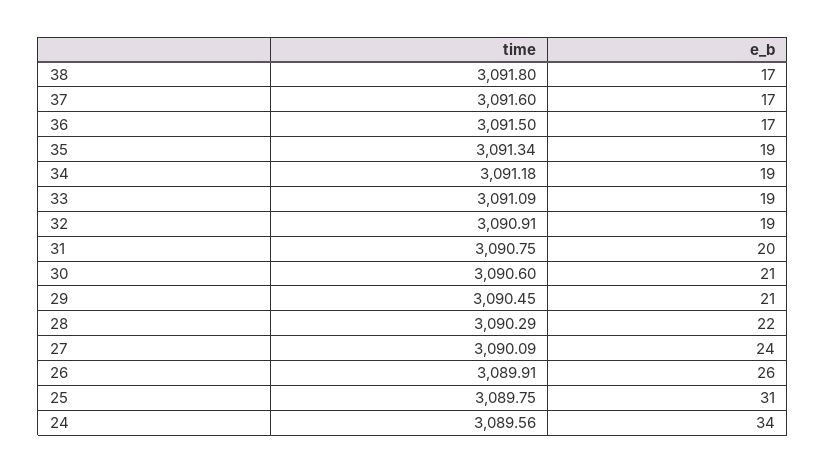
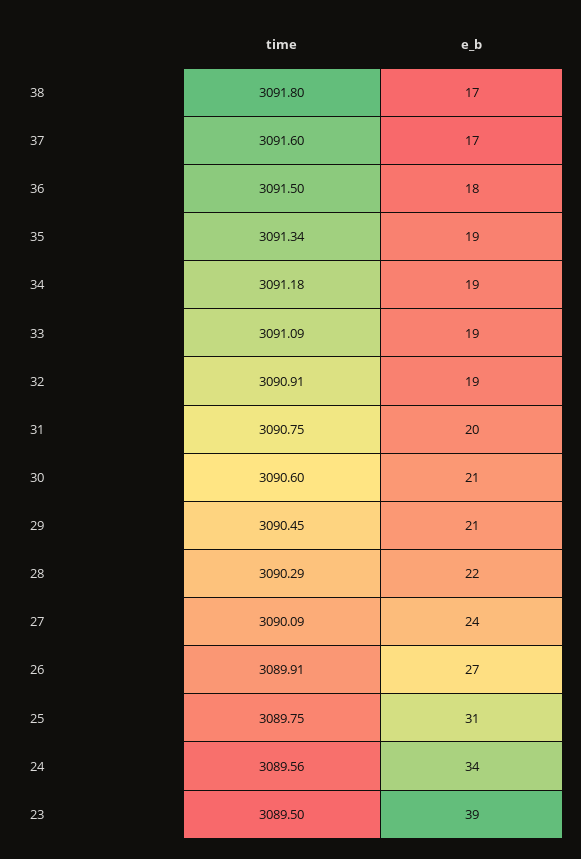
e_b, 36: 17 -> 18
e_b, 26: 26 -> 27
time, 23: none -> 3089.5
e_b, 23: none -> 39

